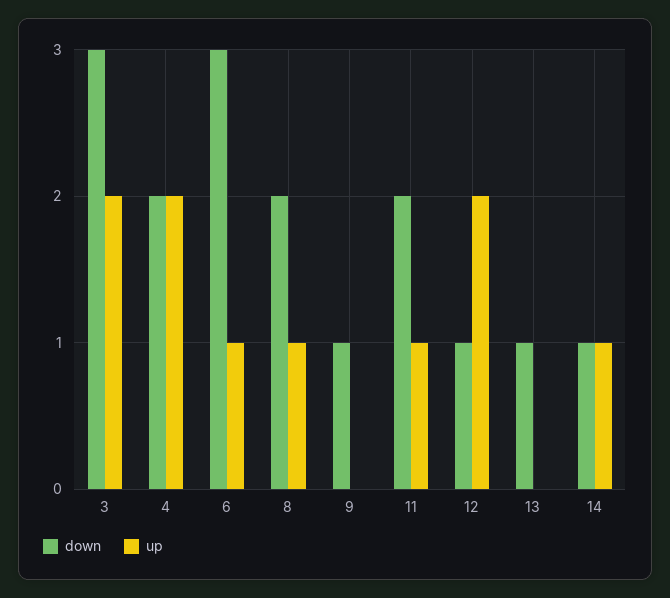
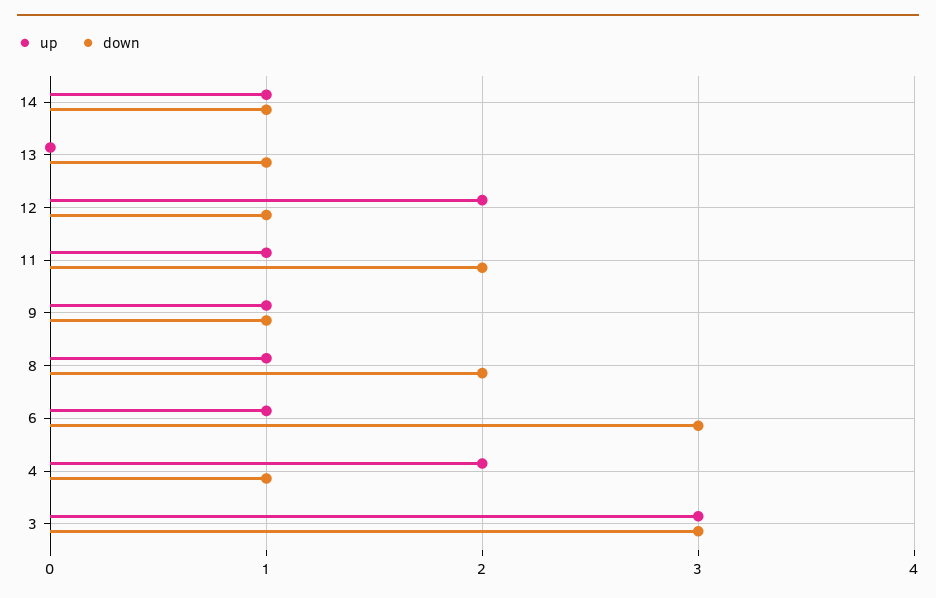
up, 3: 2 -> 3
down, 4: 2 -> 1
up, 9: 0 -> 1

